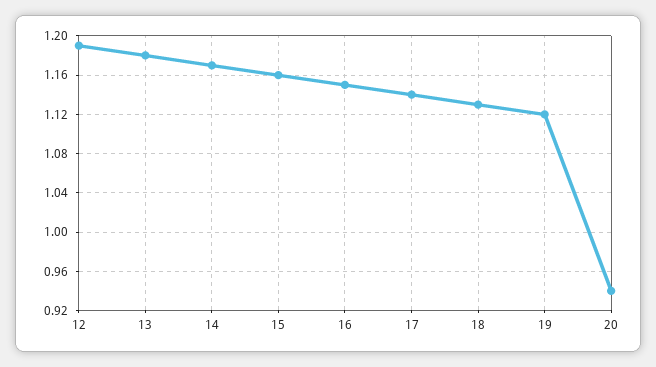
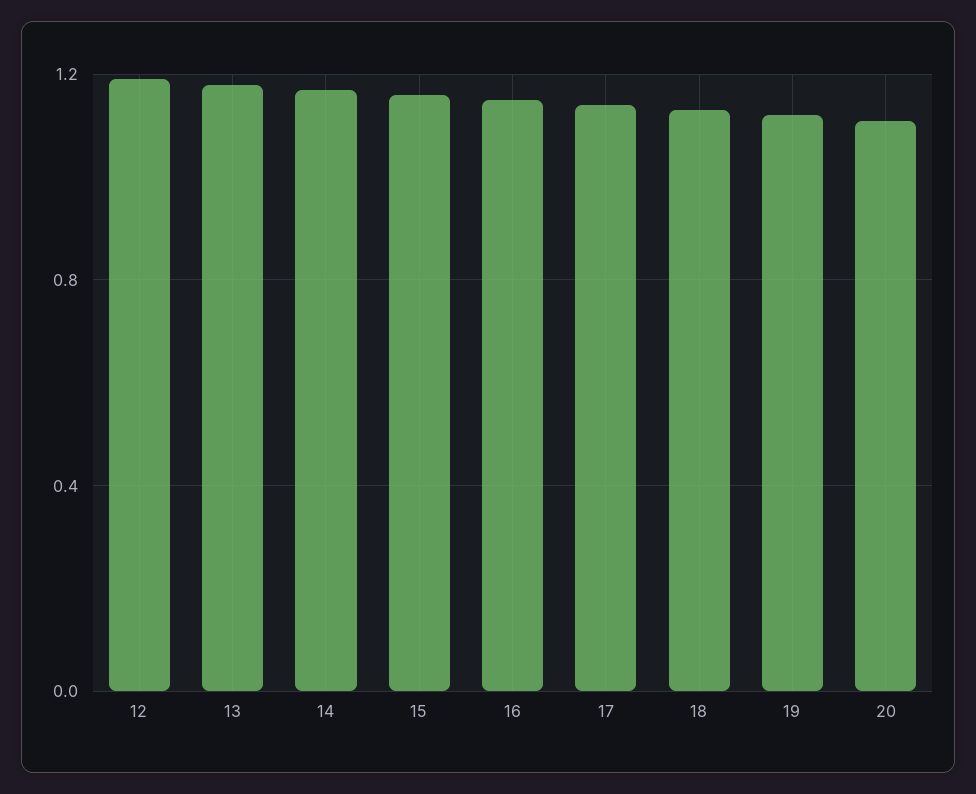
20: 0.94 -> 1.1

